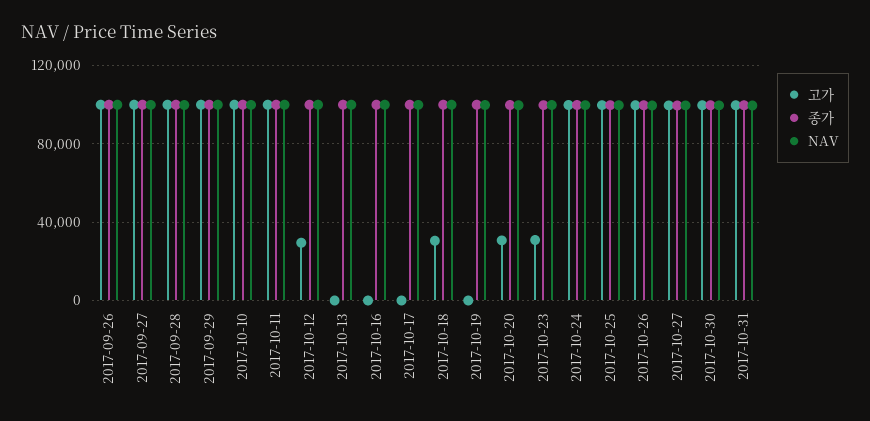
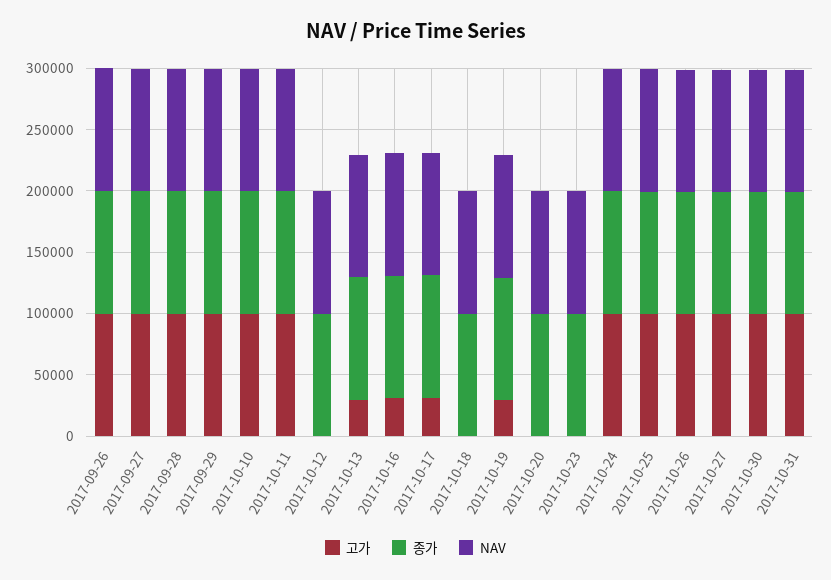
고가, 2017-10-12: 30000 -> 0
고가, 2017-10-13: 0 -> 30000
고가, 2017-10-16: 0 -> 30000
고가, 2017-10-17: 0 -> 30000
고가, 2017-10-18: 30000 -> 0
고가, 2017-10-19: 0 -> 30000
고가, 2017-10-20: 30000 -> 0
고가, 2017-10-23: 30000 -> 0

